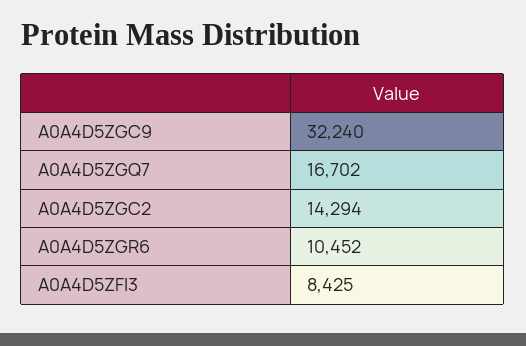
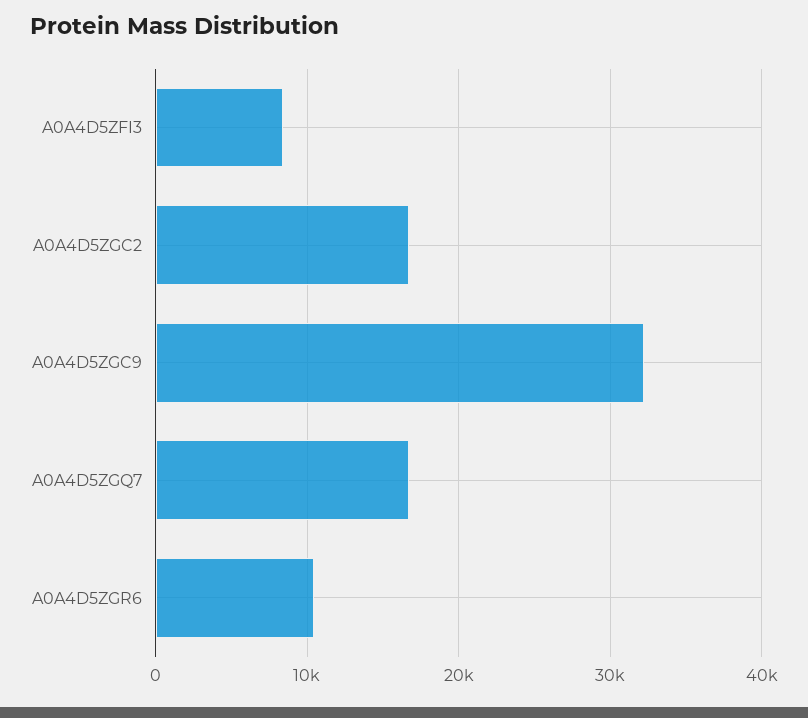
A0A4D5ZGC2: 14294 -> 17000

